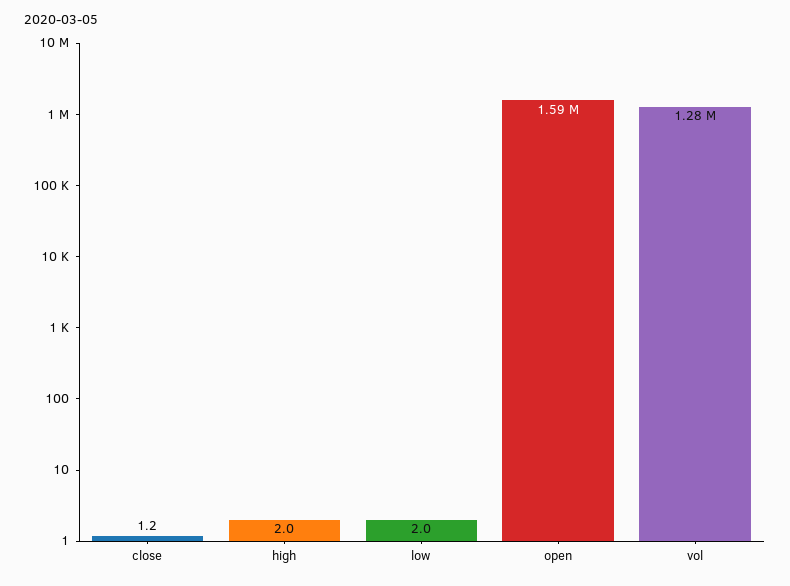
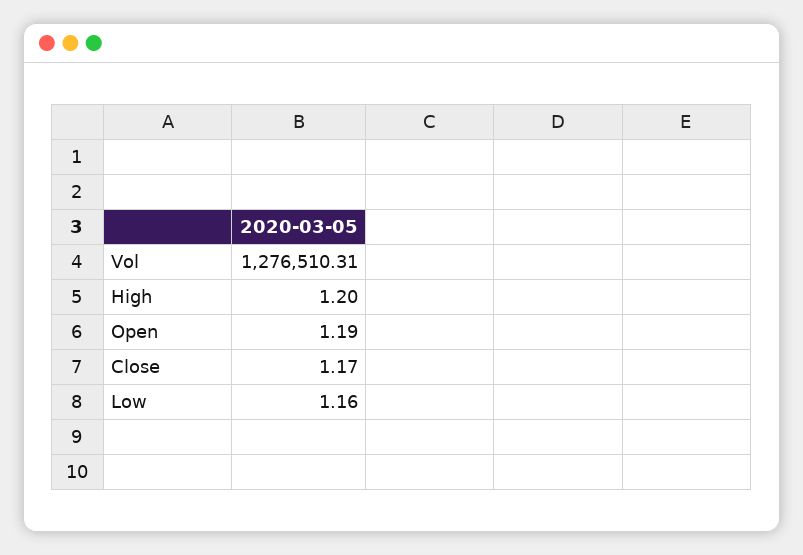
high: 2 -> 1.2
low: 2 -> 1.16
open: 1590000 -> 1.19

